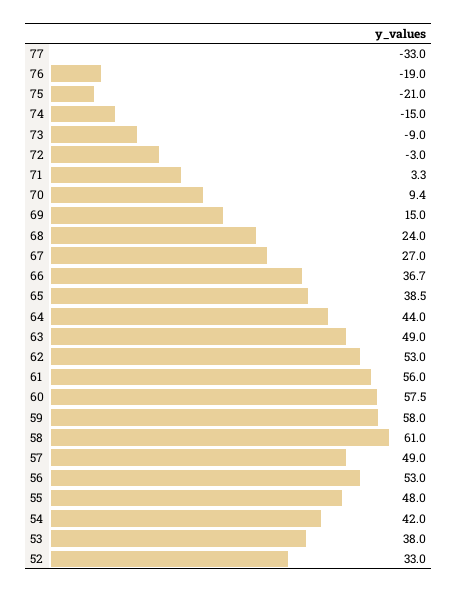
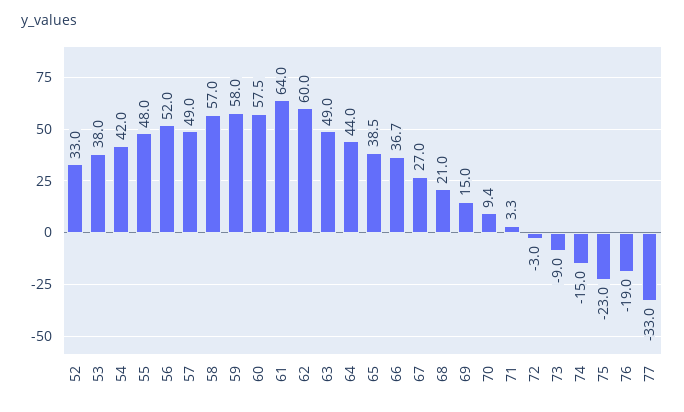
75: -21 -> -23
68: 24 -> 21
62: 53 -> 60
61: 56 -> 64
58: 61 -> 57
56: 53 -> 52

